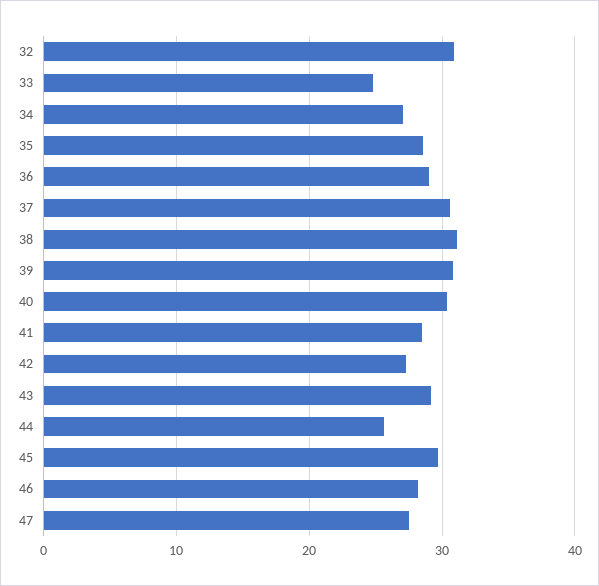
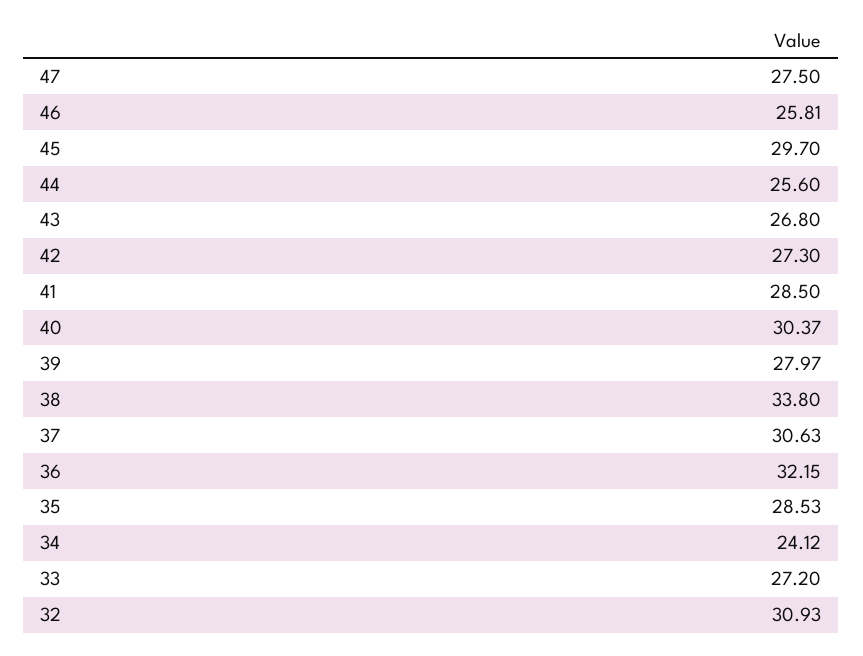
33: 25 -> 27.2
34: 27 -> 24.12
36: 29 -> 32.15
38: 31 -> 33.8
39: 31 -> 27.97
43: 29 -> 26.8
46: 28 -> 25.81

